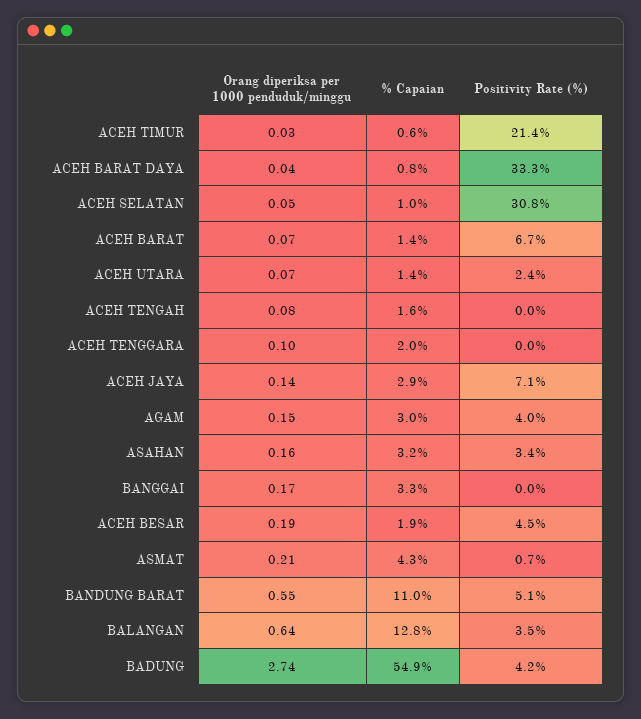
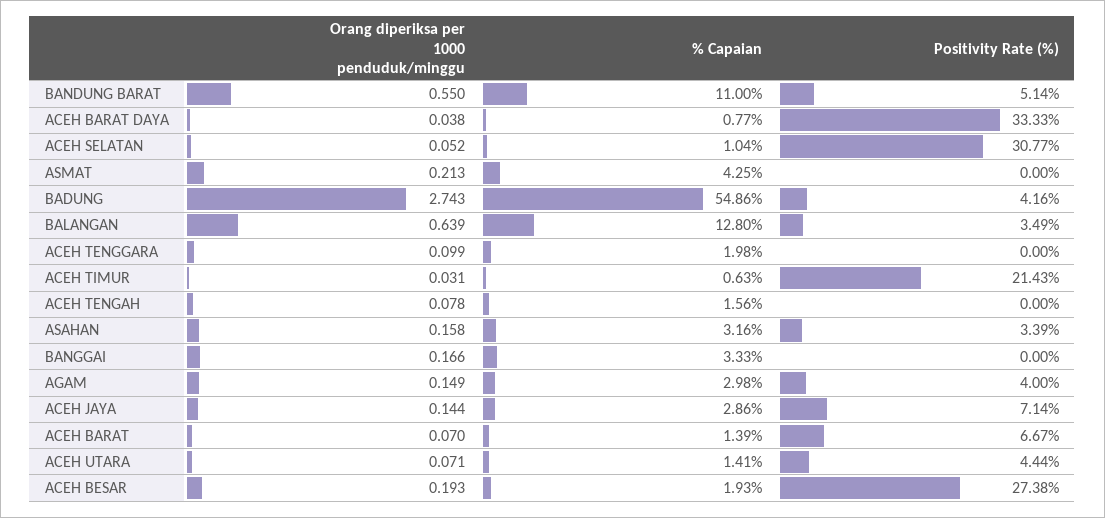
Positivity Rate (%), ACEH UTARA: 2.4 -> 4.44
Positivity Rate (%), ACEH BESAR: 4.5 -> 27.38
Positivity Rate (%), ASMAT: 0.7 -> 0

